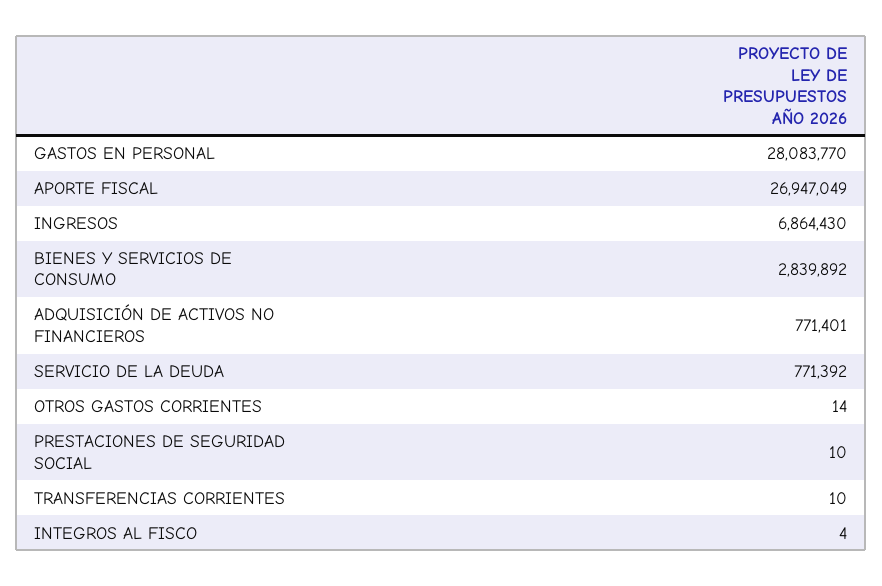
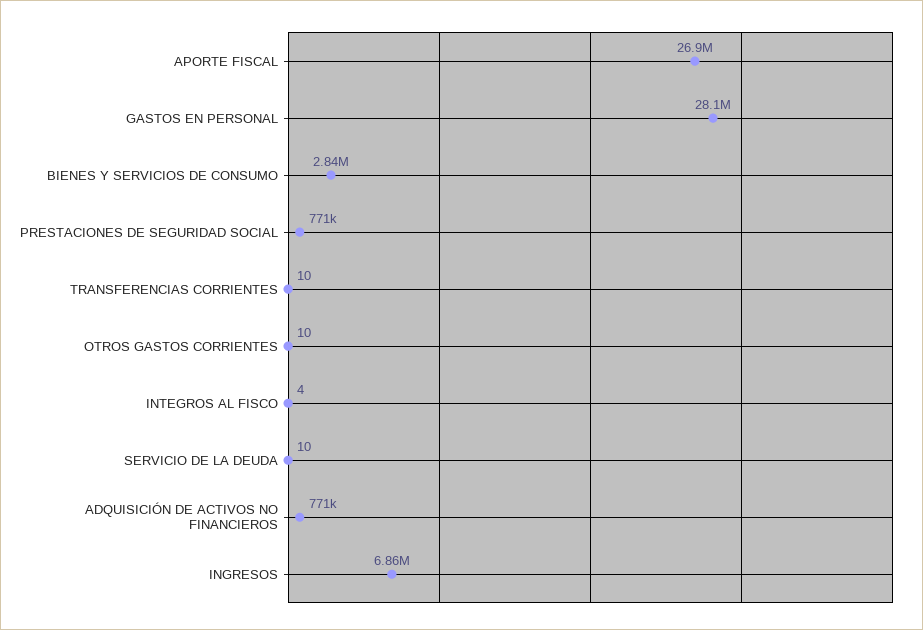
SERVICIO DE LA DEUDA: 771392 -> 10
OTROS GASTOS CORRIENTES: 14 -> 10
PRESTACIONES DE SEGURIDAD SOCIAL: 10 -> 771000

